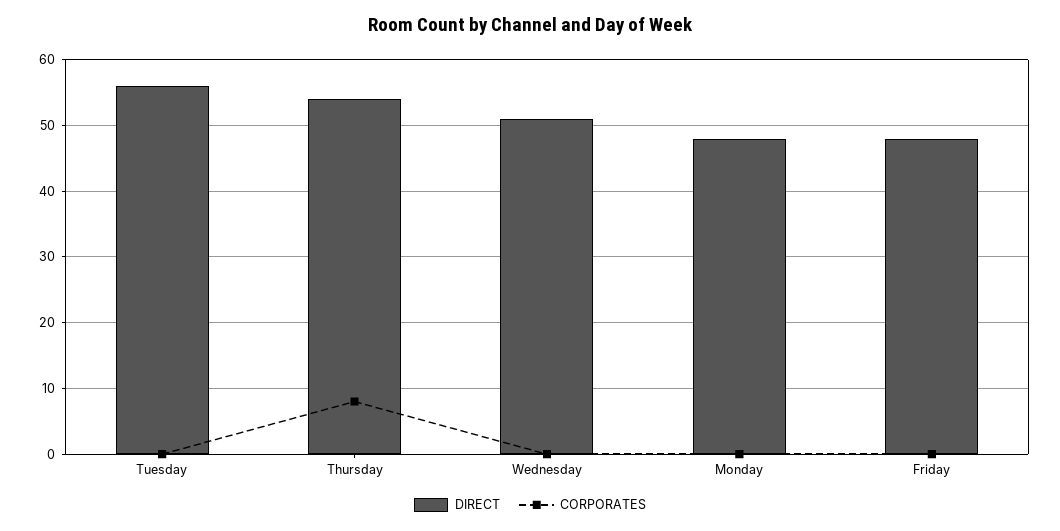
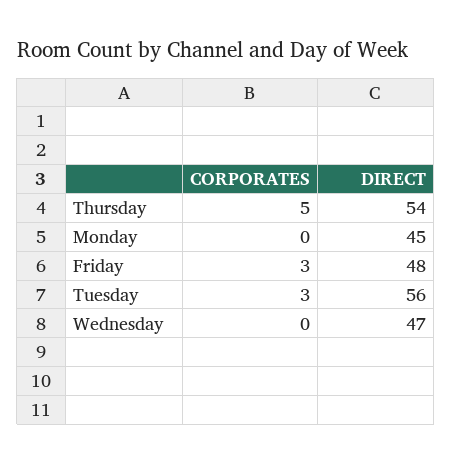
CORPORATES, Tuesday: 0 -> 3
CORPORATES, Thursday: 8 -> 5
DIRECT, Wednesday: 51 -> 47
DIRECT, Monday: 48 -> 45
CORPORATES, Friday: 0 -> 3

